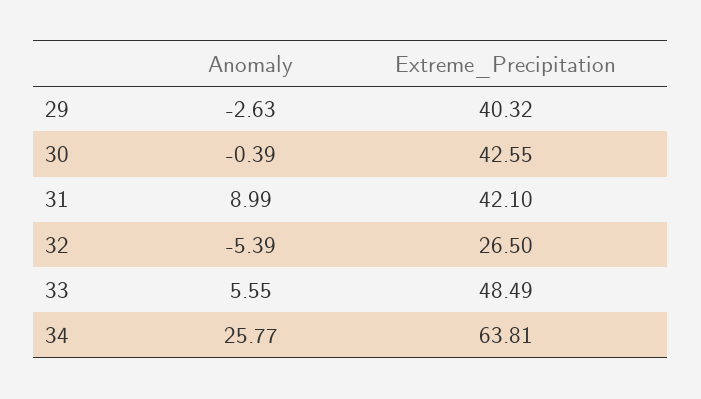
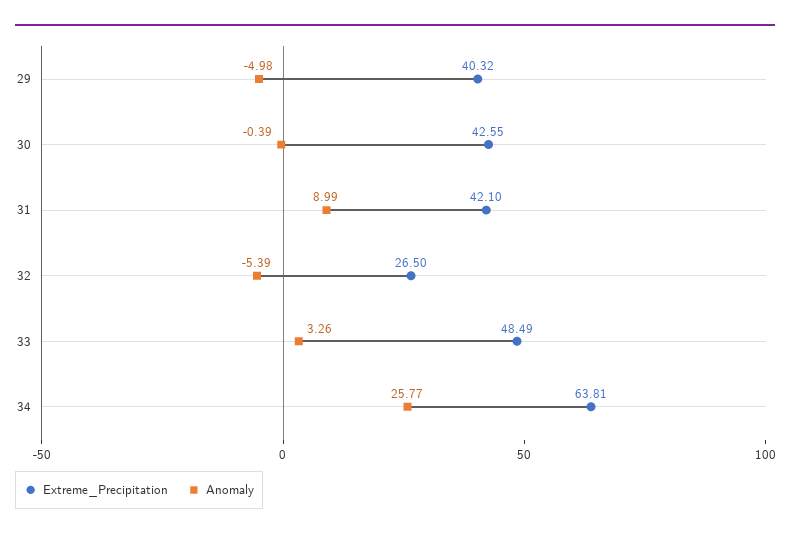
Anomaly, 29: -2.63 -> -4.98
Anomaly, 33: 5.55 -> 3.26

